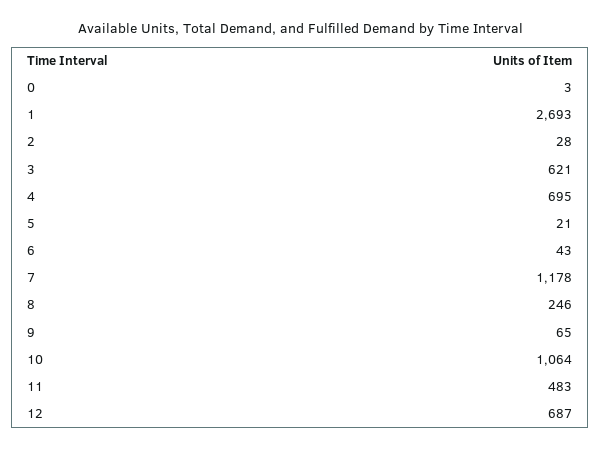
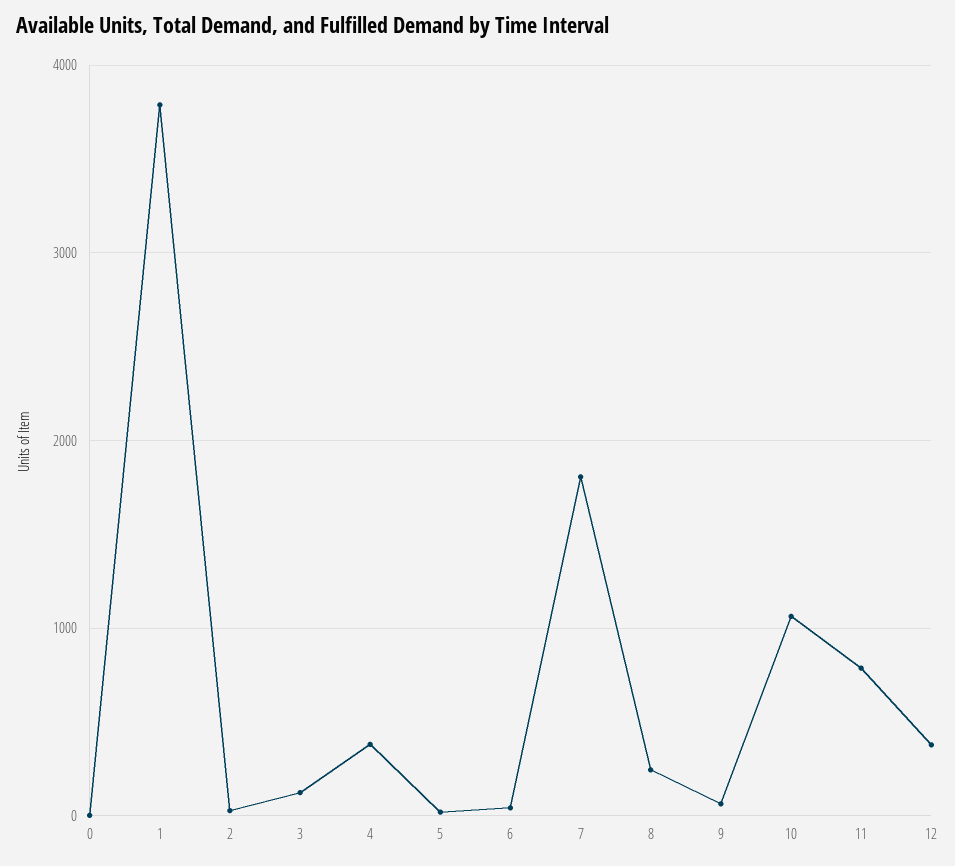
1: 2693 -> 3800
3: 621 -> 100
4: 695 -> 400
7: 1178 -> 1800
11: 483 -> 800
12: 687 -> 400

